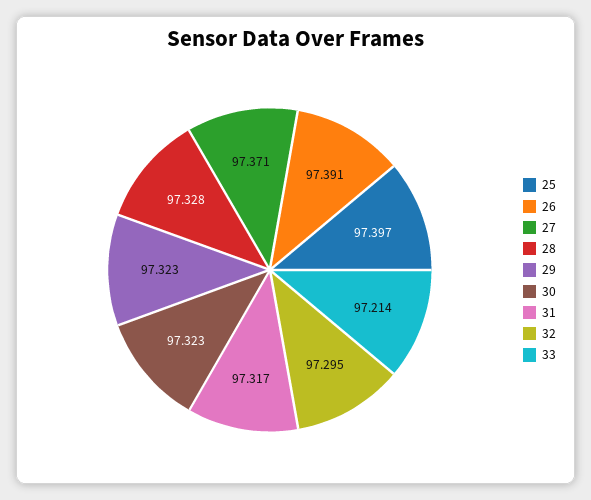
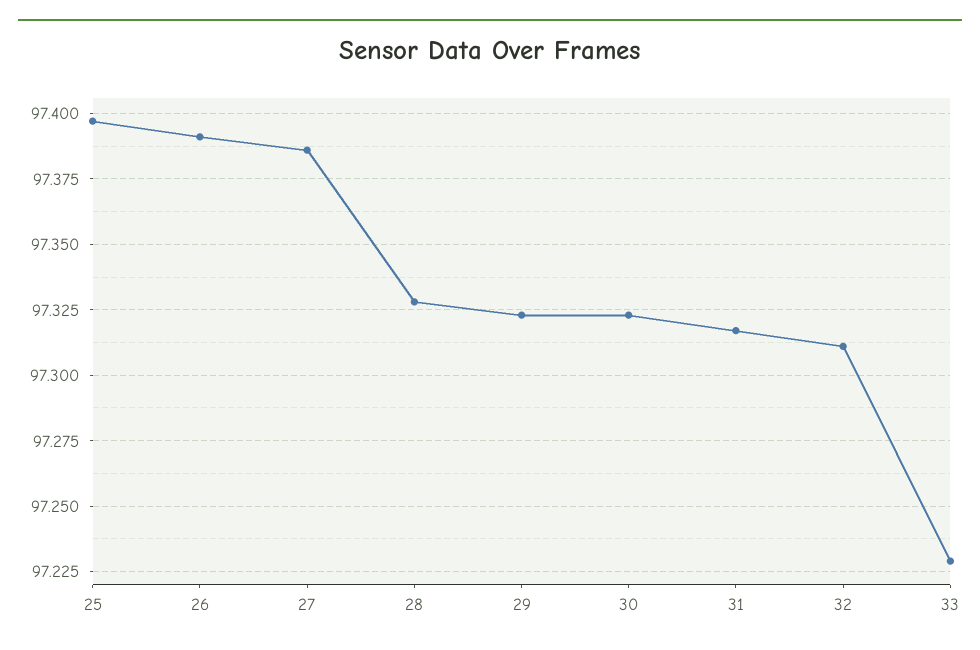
27: 97.371 -> 97.385
32: 97.295 -> 97.31
33: 97.214 -> 97.23

